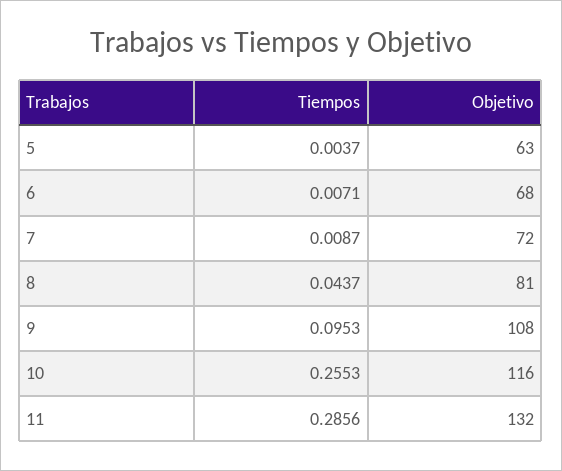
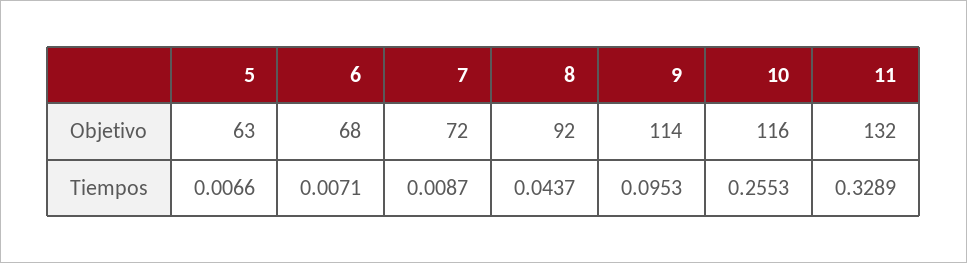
Tiempos, 5: 0.0037 -> 0.0066
Objetivo, 8: 81 -> 92
Objetivo, 9: 108 -> 114
Tiempos, 11: 0.2856 -> 0.3289

